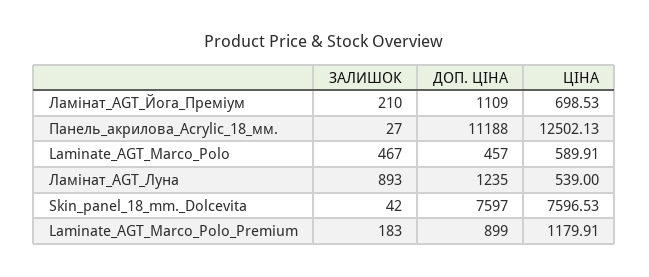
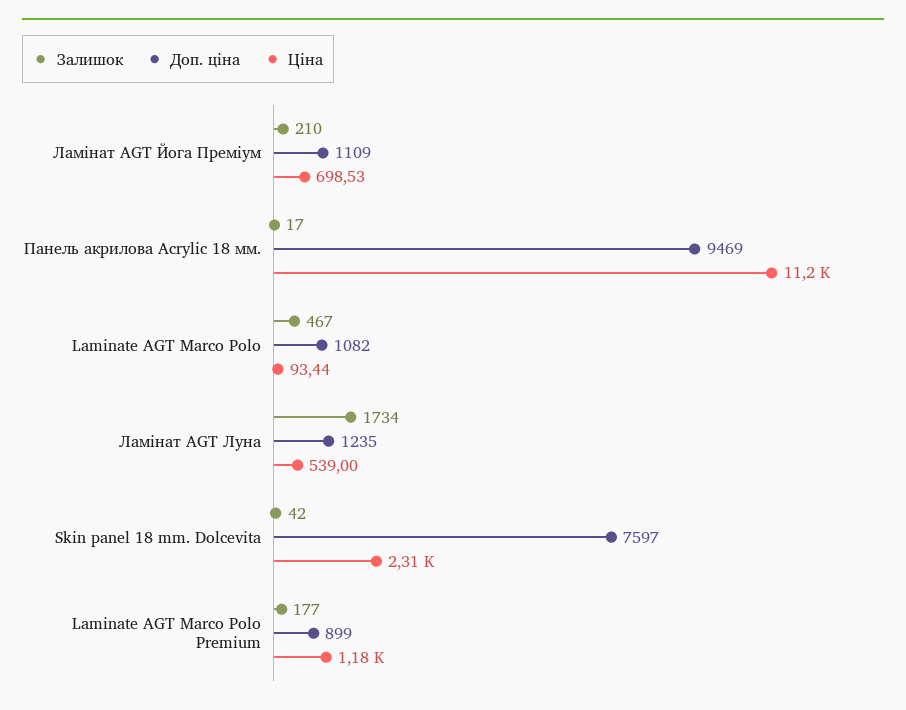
ЗАЛИШОК, Панель_акрилова_Acrylic_18_мм.: 27 -> 17
ДОП. ЦІНА, Панель_акрилова_Acrylic_18_мм.: 11188 -> 9469
ЦІНА, Панель_акрилова_Acrylic_18_мм.: 12502.13 -> 11200
ДОП. ЦІНА, Laminate_AGT_Marco_Polo: 457 -> 1082
ЦІНА, Laminate_AGT_Marco_Polo: 589.91 -> 93.44
ЗАЛИШОК, Ламінат_AGT_Луна: 893 -> 1734
ЦІНА, Skin_panel_18_mm._Dolcevita: 7596.53 -> 2310
ЗАЛИШОК, Laminate_AGT_Marco_Polo_Premium: 183 -> 177

